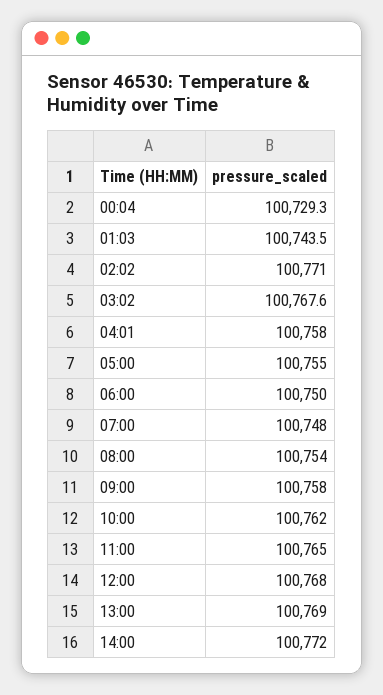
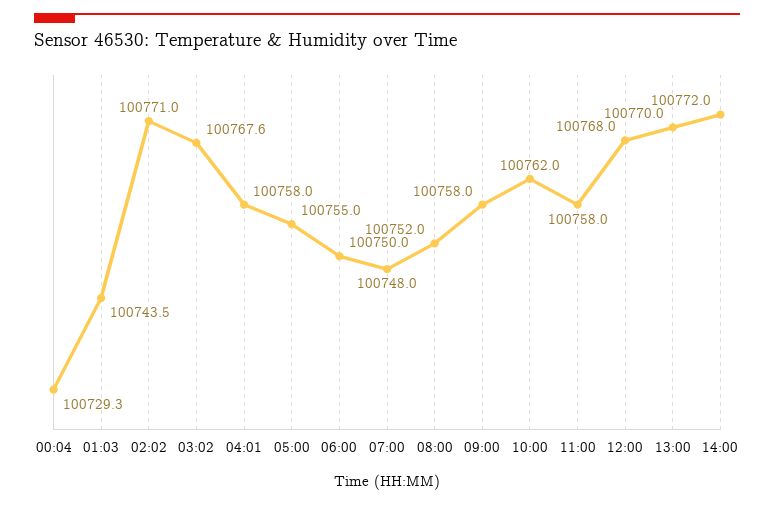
08:00: 100754 -> 100752
11:00: 100765 -> 100758
13:00: 100769 -> 100770

